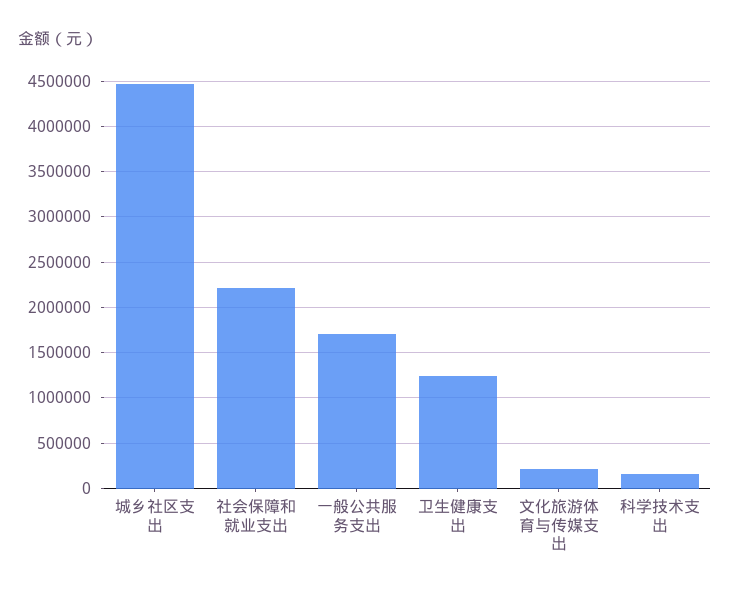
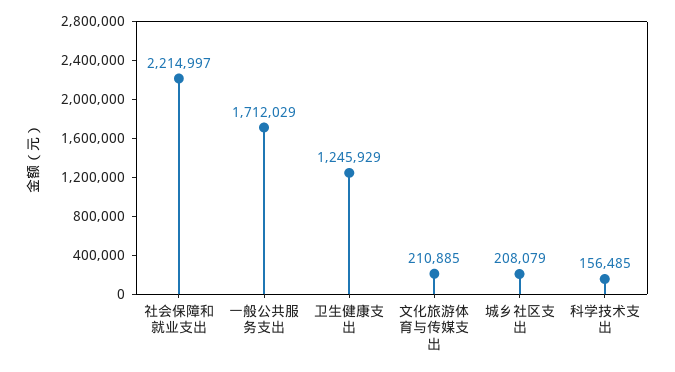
城乡社区支出: 4500000 -> 208079

